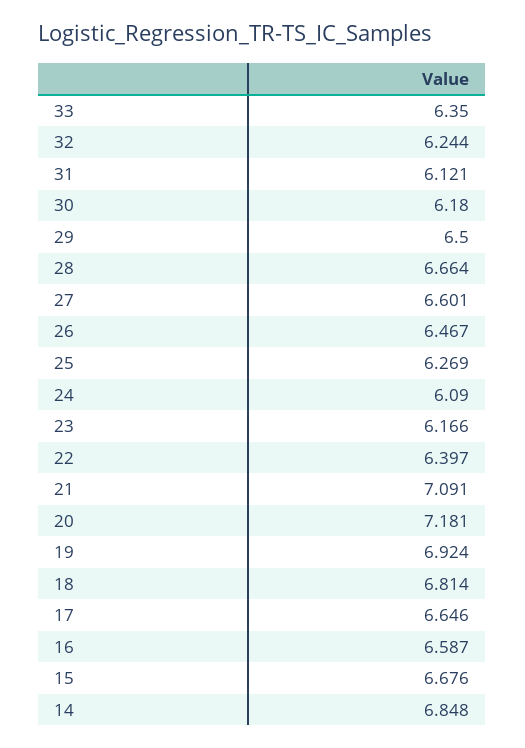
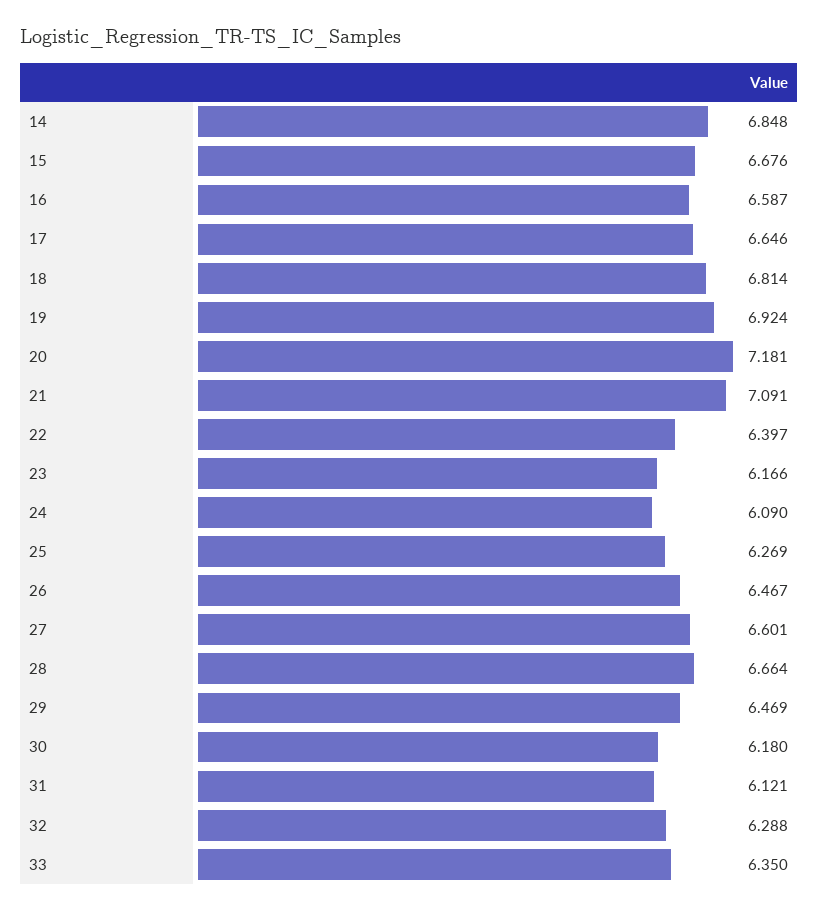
32: 6.244 -> 6.288
29: 6.5 -> 6.469

